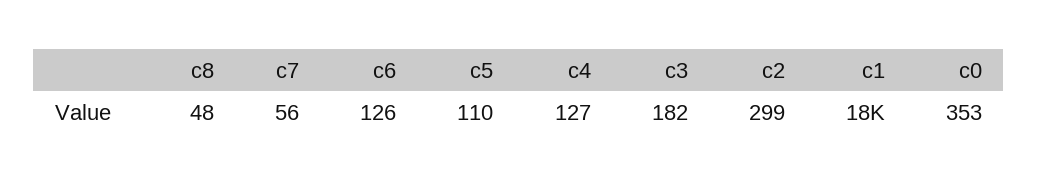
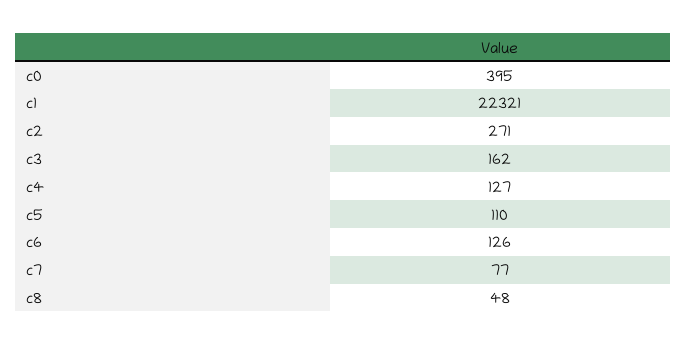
c7: 56 -> 77
c3: 182 -> 162
c2: 299 -> 271
c1: 18000 -> 22321
c0: 353 -> 395

